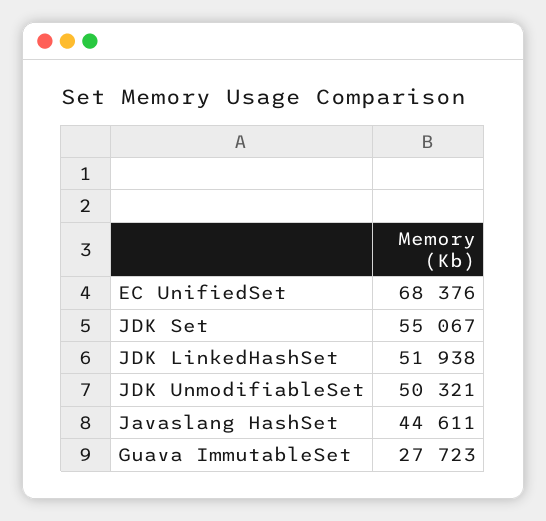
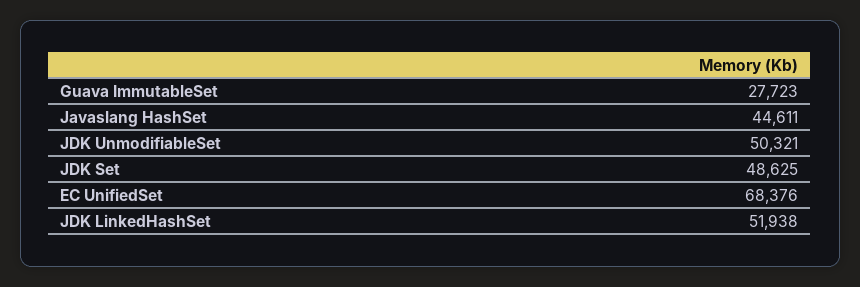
JDK Set: 55067 -> 48625

